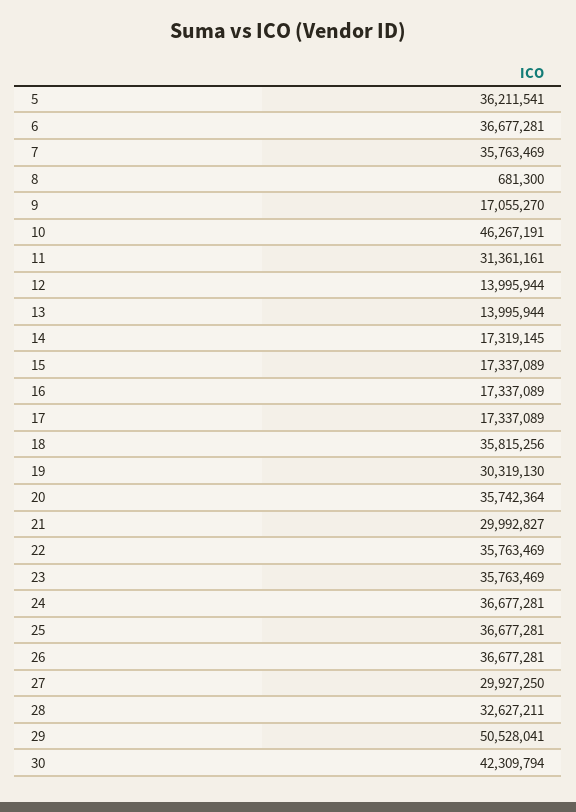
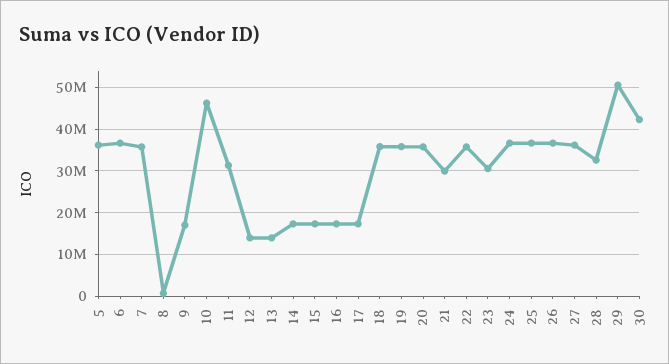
19: 30319130 -> 36000000
23: 35763469 -> 30000000
27: 29927250 -> 36000000

